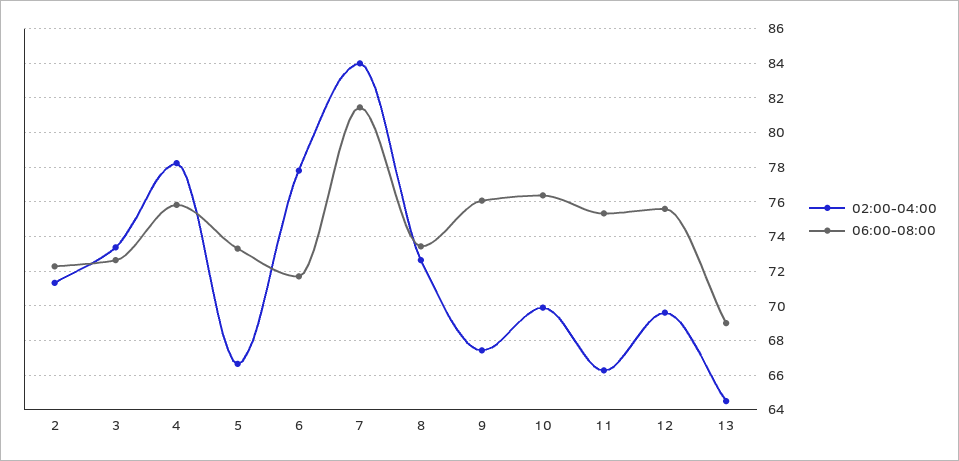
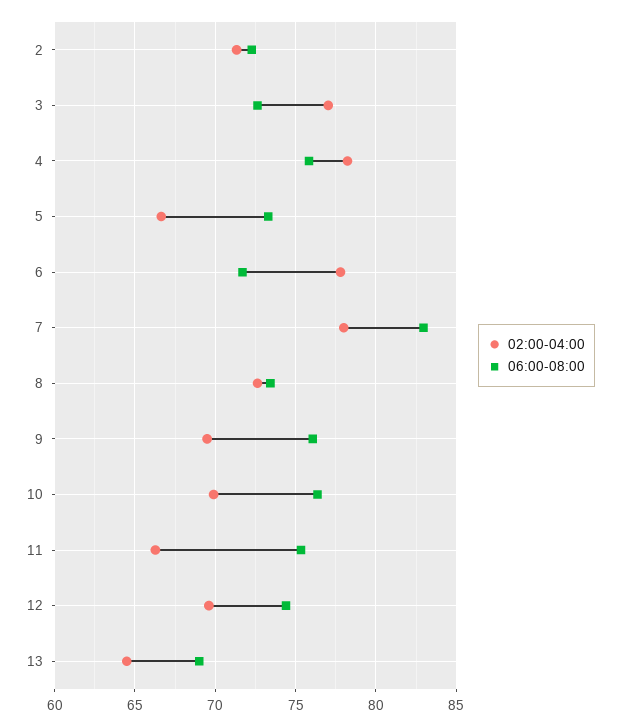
02:00-04:00, 3: 73.5 -> 77
02:00-04:00, 7: 84 -> 78
06:00-08:00, 7: 81.5 -> 83
02:00-04:00, 9: 67.5 -> 69.5
06:00-08:00, 12: 75.5 -> 74.5

